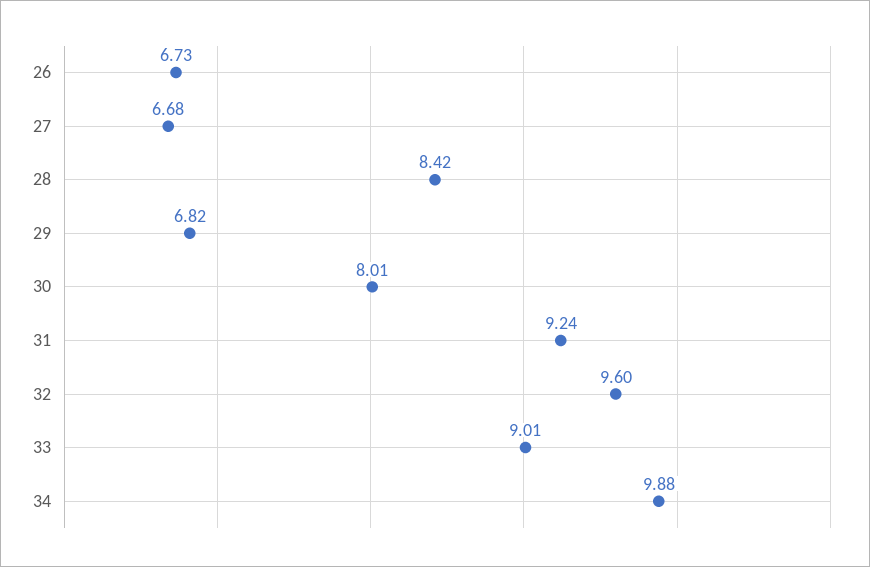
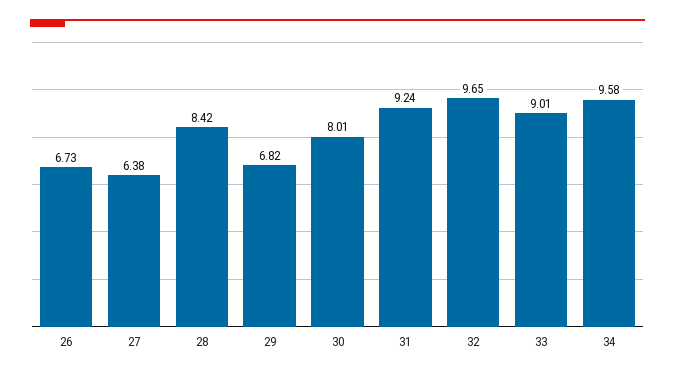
27: 6.68 -> 6.38
32: 9.6 -> 9.65
34: 9.88 -> 9.58

